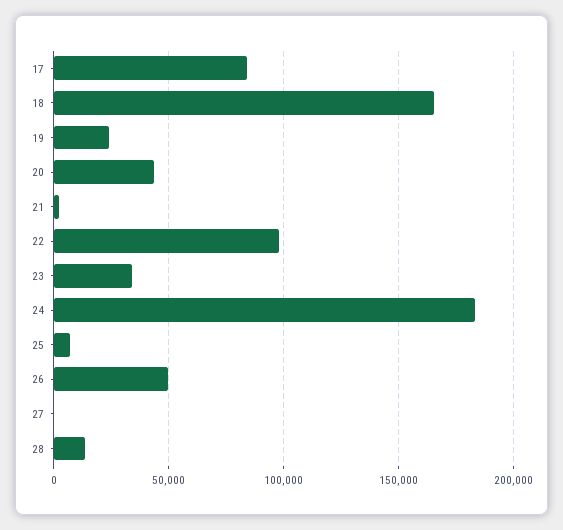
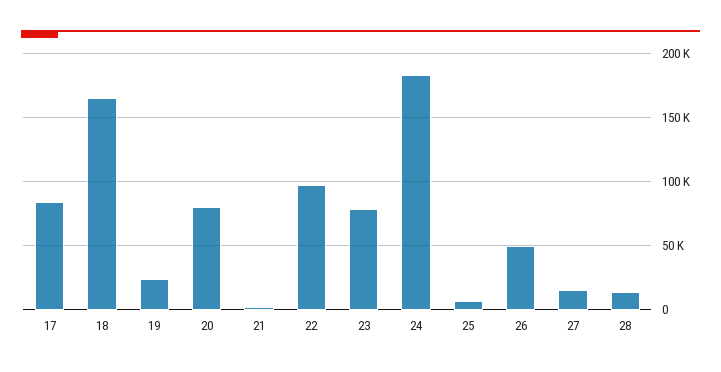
20: 45000 -> 80000
23: 35000 -> 80000
27: 0 -> 15000

